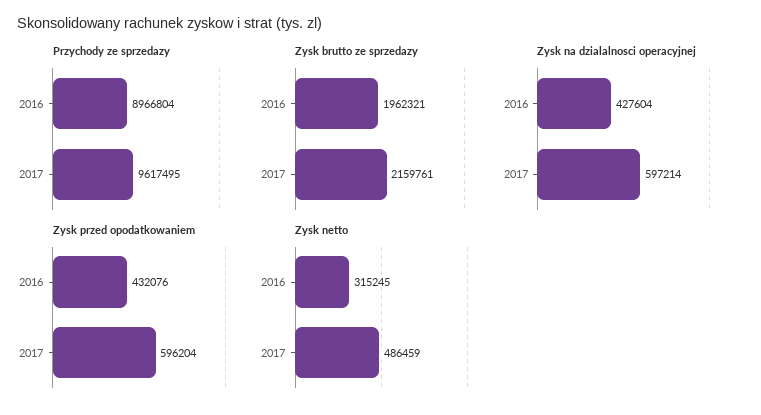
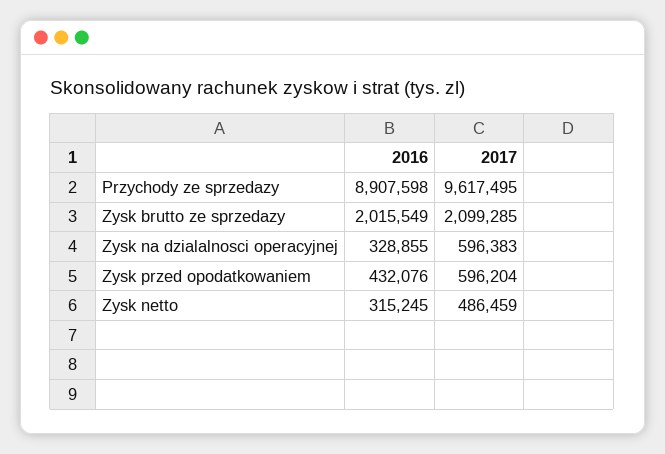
Przychody ze sprzedazy, 2016: 8966804 -> 8907598
Zysk brutto ze sprzedazy, 2016: 1962321 -> 2015549
Zysk brutto ze sprzedazy, 2017: 2159761 -> 2099285
Zysk na dzialalnosci operacyjnej, 2016: 427604 -> 328855
Zysk na dzialalnosci operacyjnej, 2017: 597214 -> 596383

